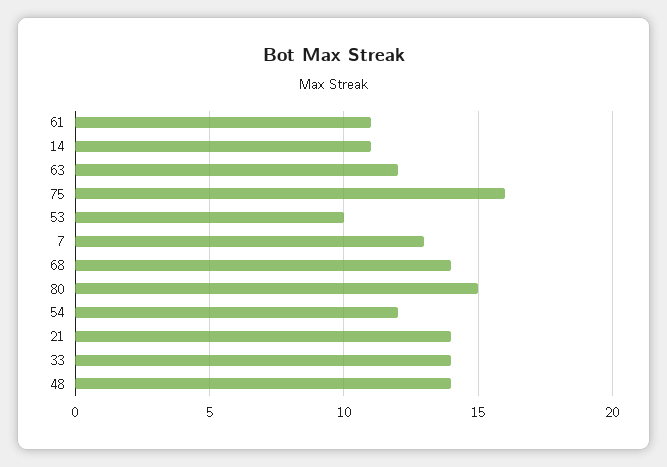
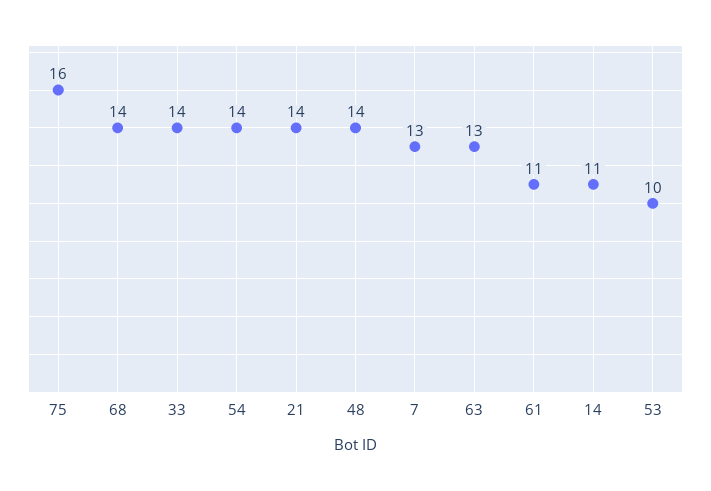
63: 12 -> 13
80: 15 -> none
54: 12 -> 14

